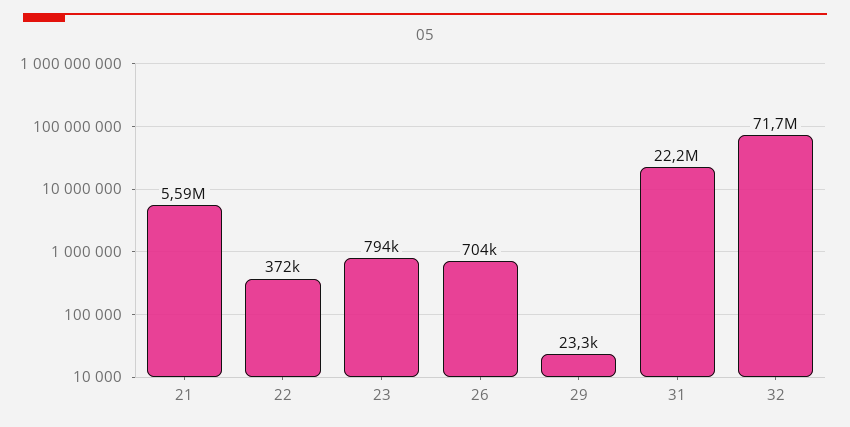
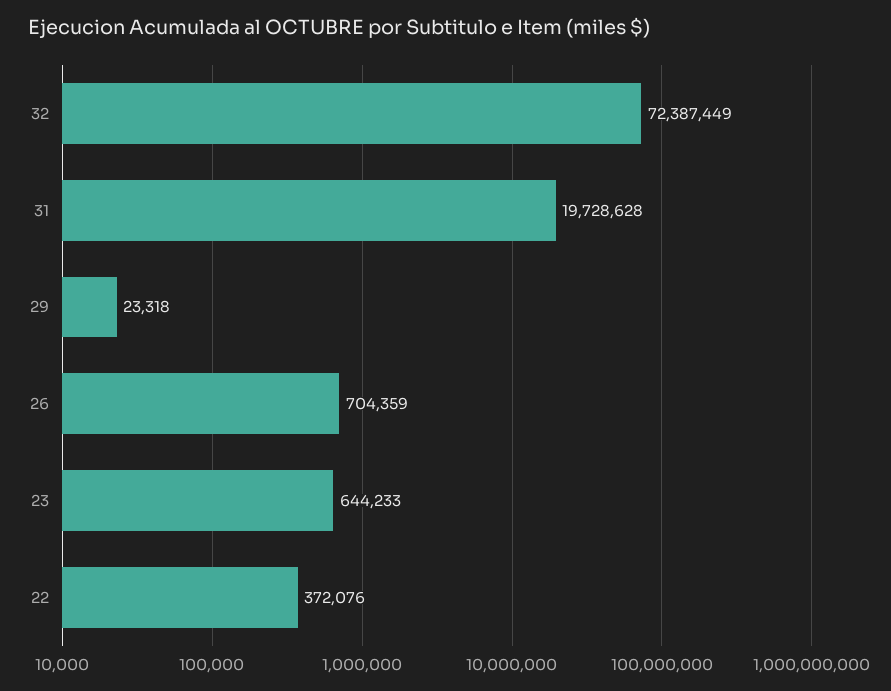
21: 5590000 -> none
23: 794000 -> 644233
31: 22200000 -> 19728628
32: 71700000 -> 72387449

